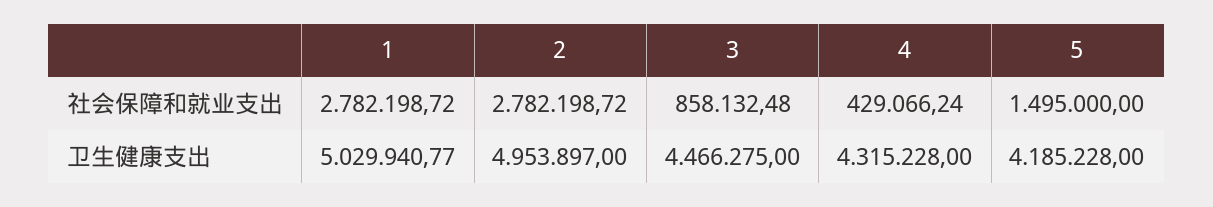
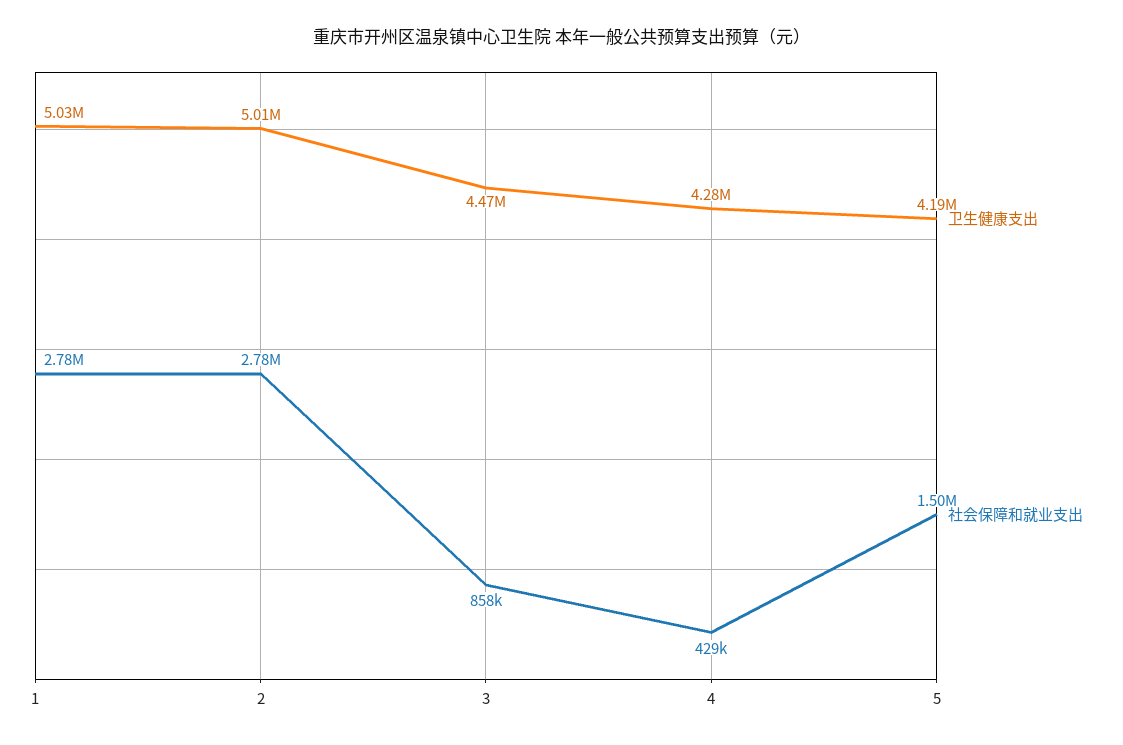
卫生健康支出, 2: 4953897 -> 5010000
卫生健康支出, 4: 4315228 -> 4280000

